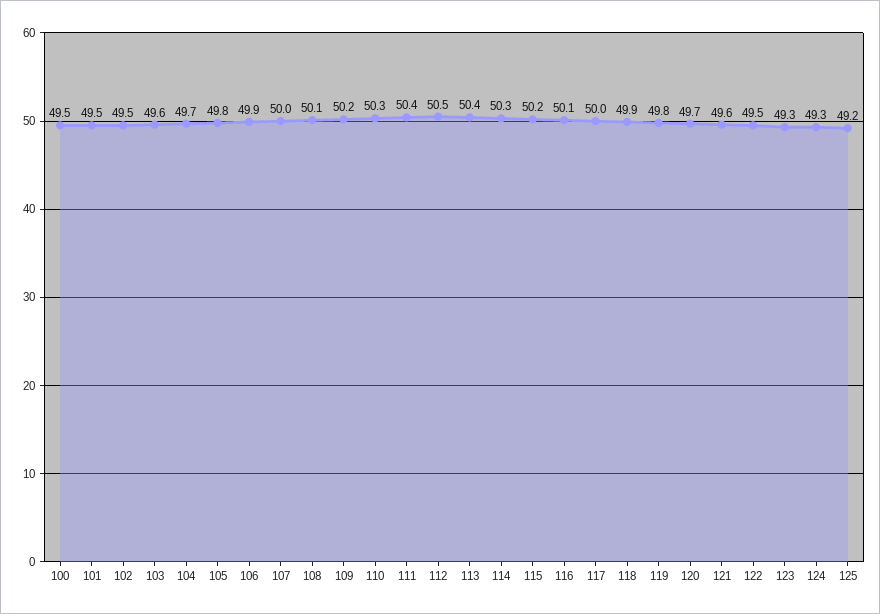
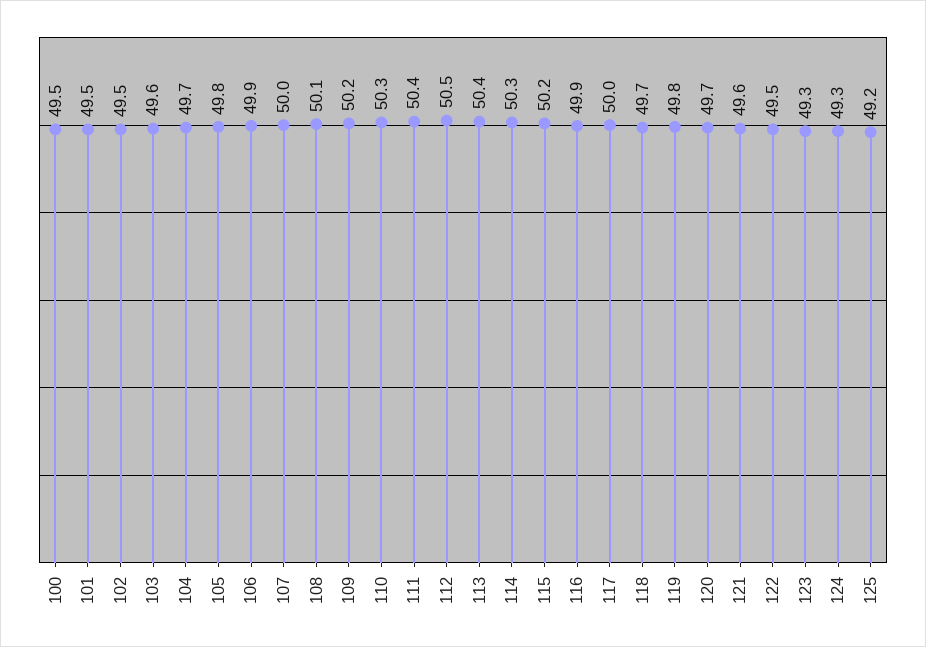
116: 50.1 -> 49.9
118: 49.9 -> 49.7

